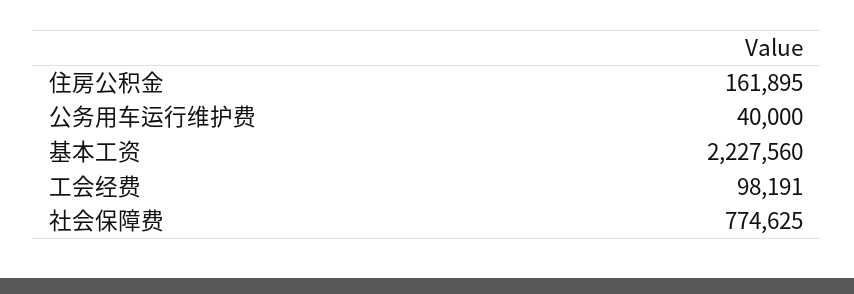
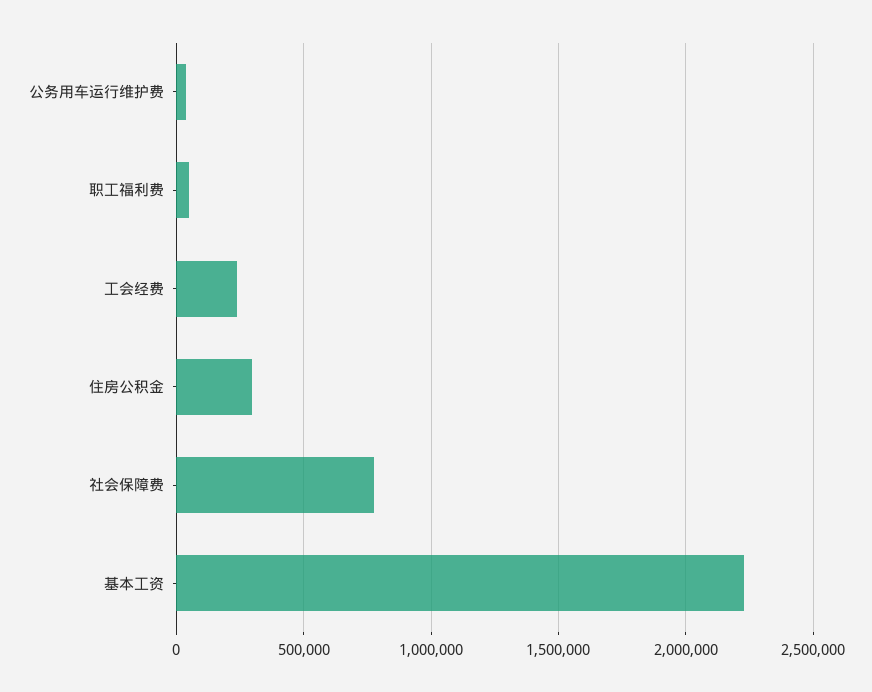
住房公积金: 161895 -> 300000
工会经费: 98191 -> 250000
职工福利费: none -> 50000

